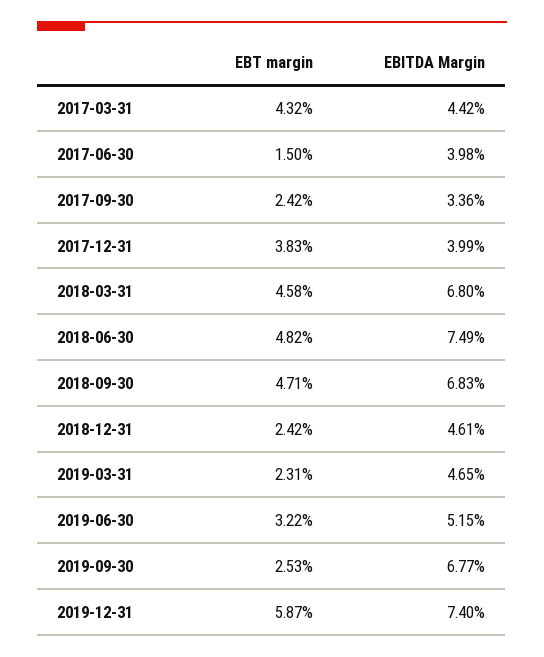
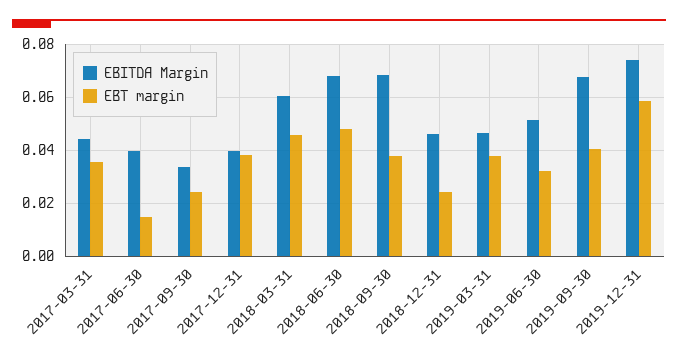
EBT margin, 2017-03-31: 0.0432 -> 0.035
EBITDA Margin, 2018-03-31: 0.068 -> 0.06
EBITDA Margin, 2018-06-30: 0.0749 -> 0.0675
EBT margin, 2018-09-30: 0.0471 -> 0.0375
EBT margin, 2019-03-31: 0.0231 -> 0.0375
EBT margin, 2019-09-30: 0.0253 -> 0.04

